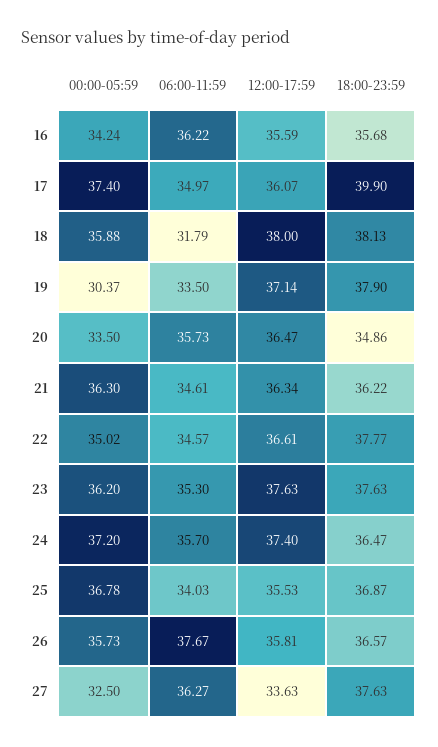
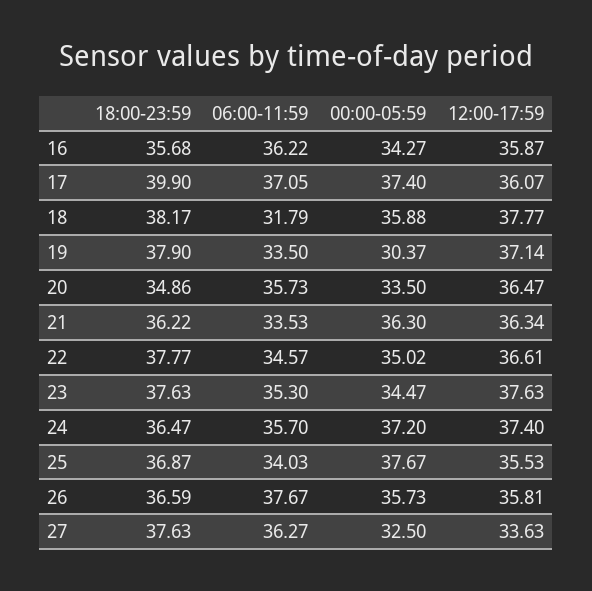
00:00-05:59, 16: 34.24 -> 34.27
12:00-17:59, 16: 35.59 -> 35.87
06:00-11:59, 17: 34.97 -> 37.05
12:00-17:59, 18: 38 -> 37.77
18:00-23:59, 18: 38.13 -> 38.17
06:00-11:59, 21: 34.61 -> 33.53
00:00-05:59, 23: 36.2 -> 34.47
00:00-05:59, 25: 36.78 -> 37.67
18:00-23:59, 26: 36.57 -> 36.59

